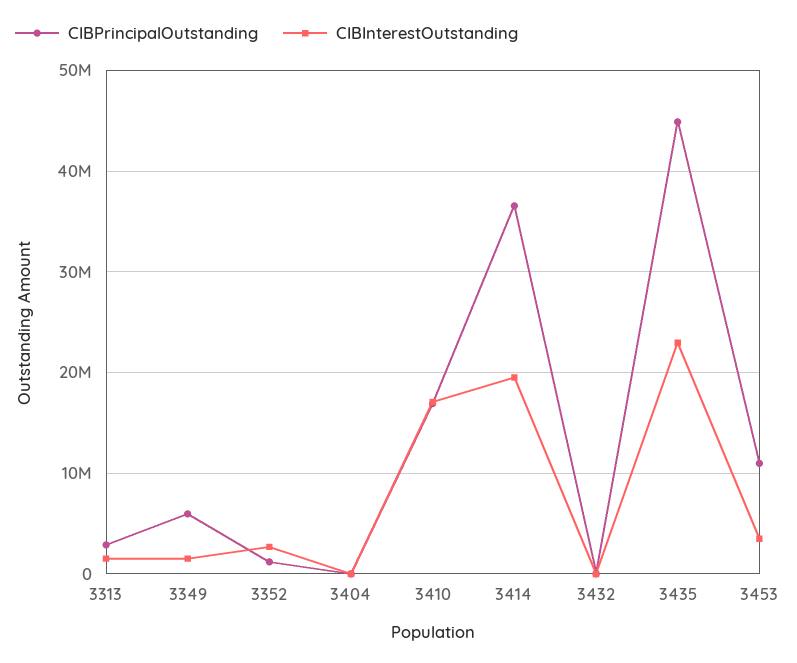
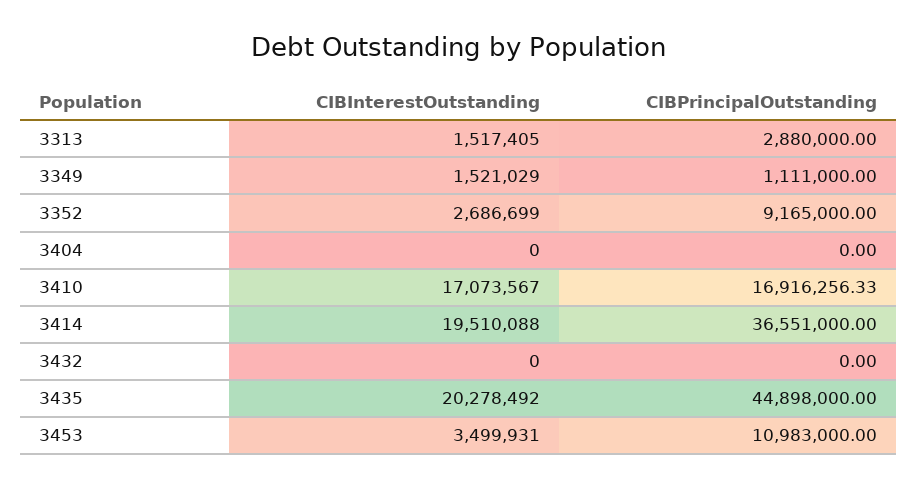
CIBPrincipalOutstanding, 3349: 6000000 -> 1111000
CIBPrincipalOutstanding, 3352: 1000000 -> 9165000
CIBInterestOutstanding, 3435: 23000000 -> 20278492

